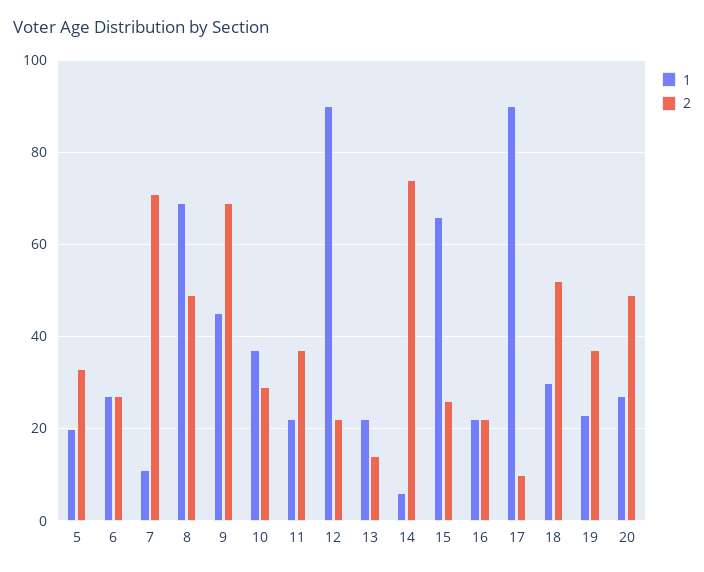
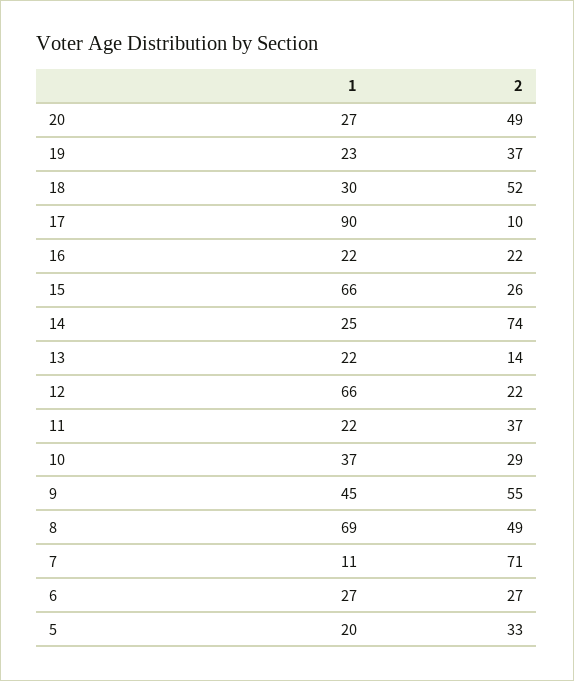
2, 9: 70 -> 55
1, 12: 90 -> 66
1, 14: 5 -> 25

